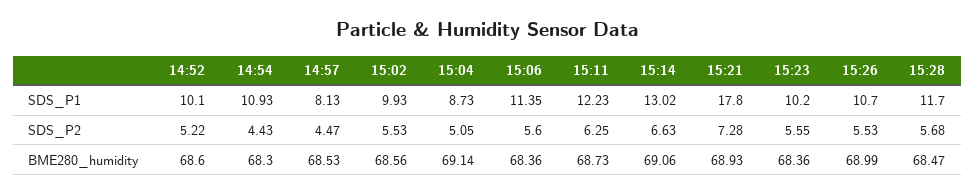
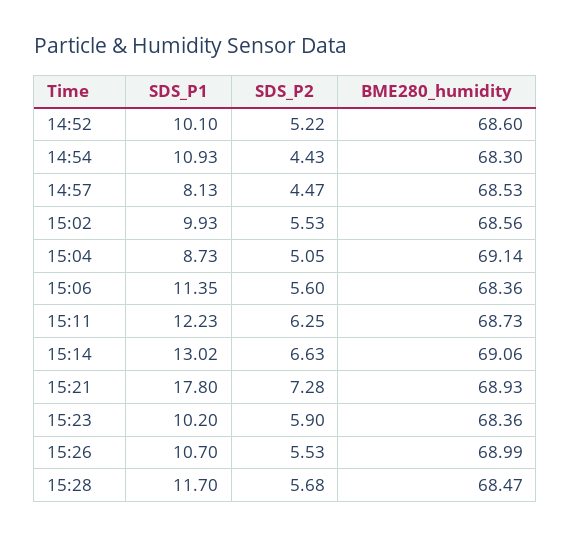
15:23, SDS_P2: 5.55 -> 5.9

